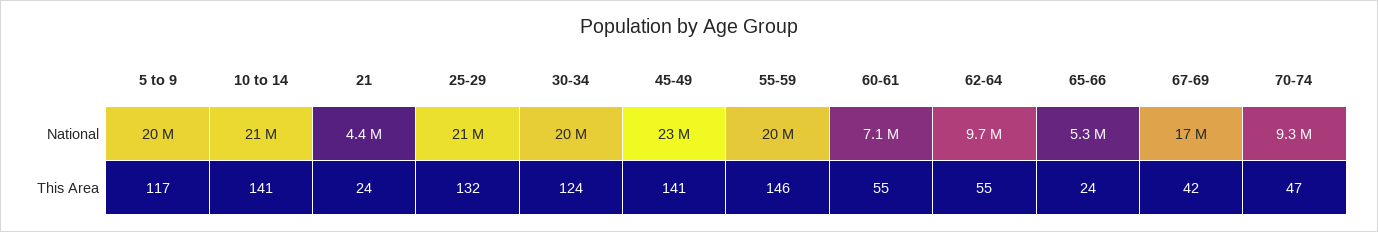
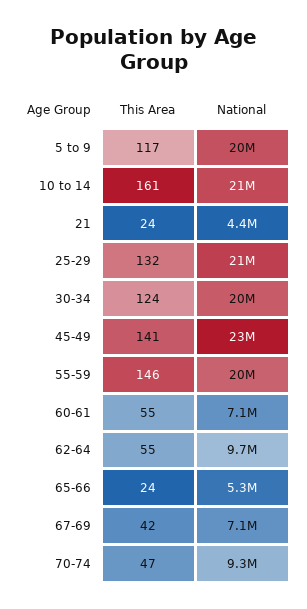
67-69, National: 17000000 -> 7100000
10 to 14, This Area: 141 -> 161

